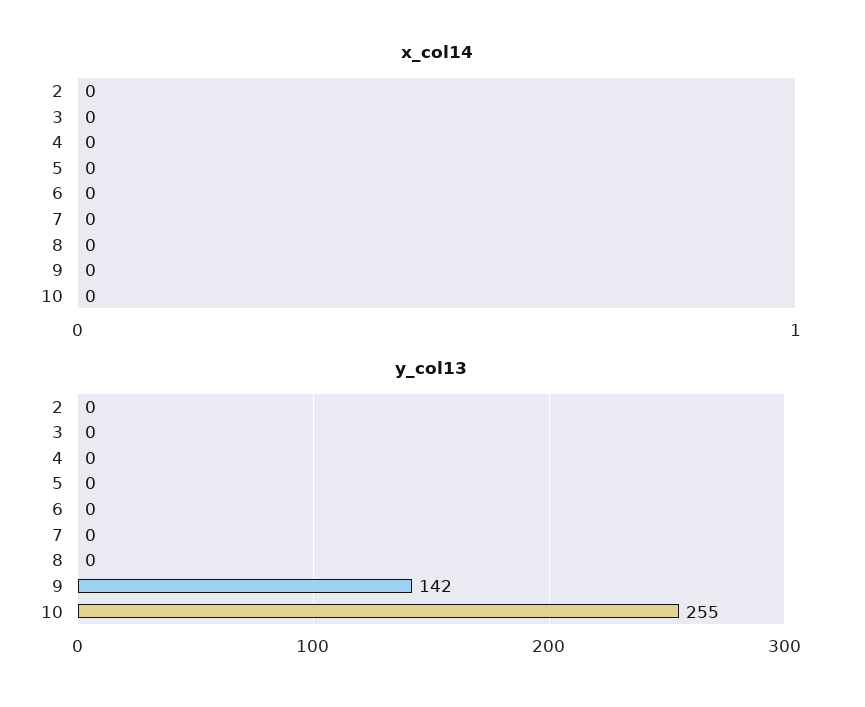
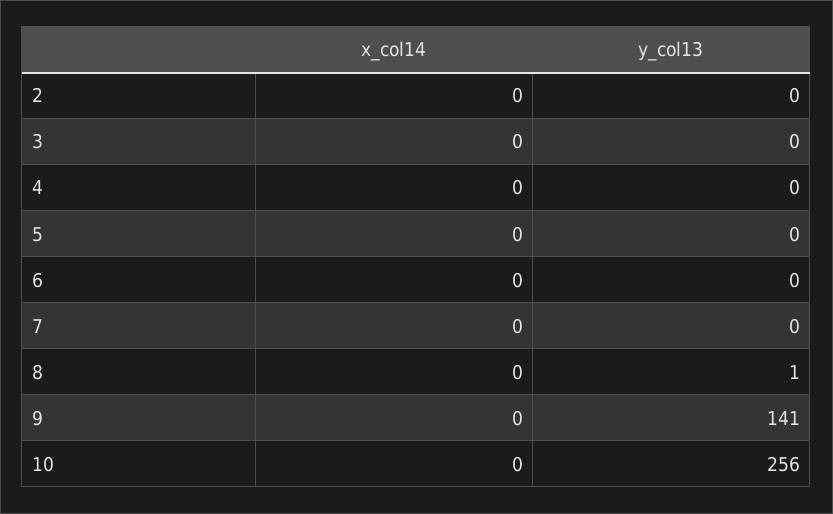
y_col13, 8: 0 -> 1
y_col13, 9: 142 -> 141
y_col13, 10: 255 -> 256

